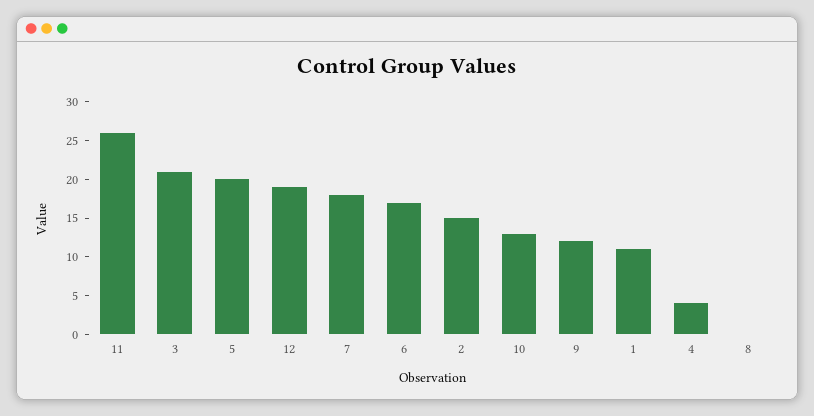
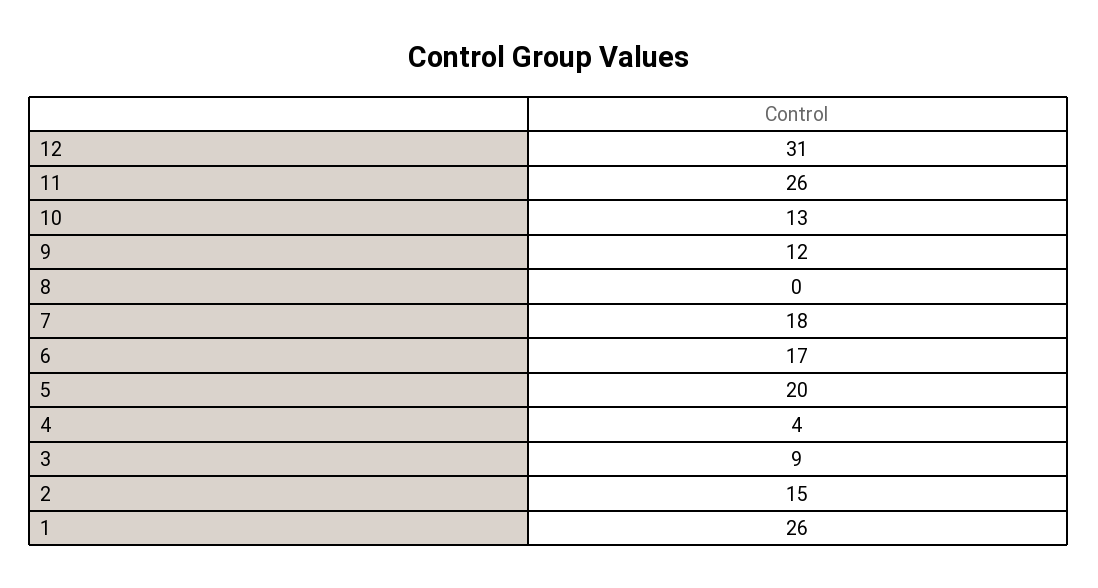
3: 20 -> 9
12: 20 -> 31
1: 10 -> 26

